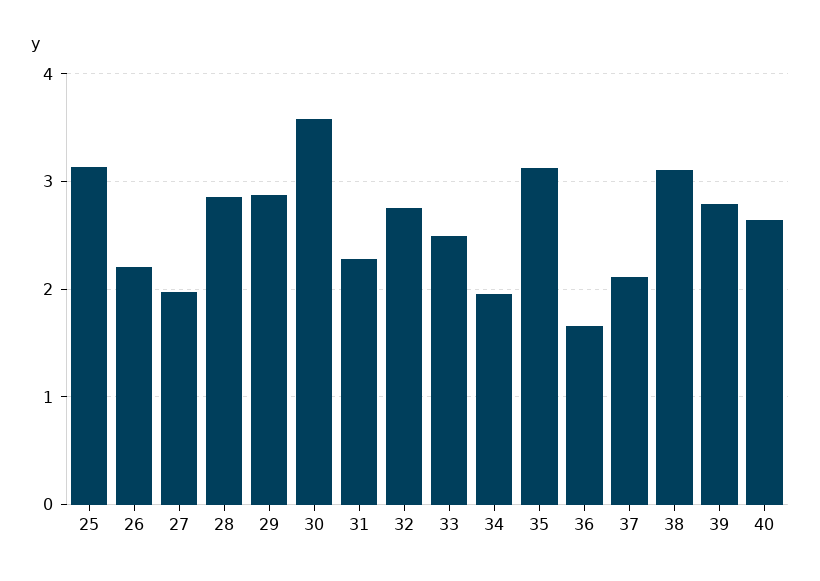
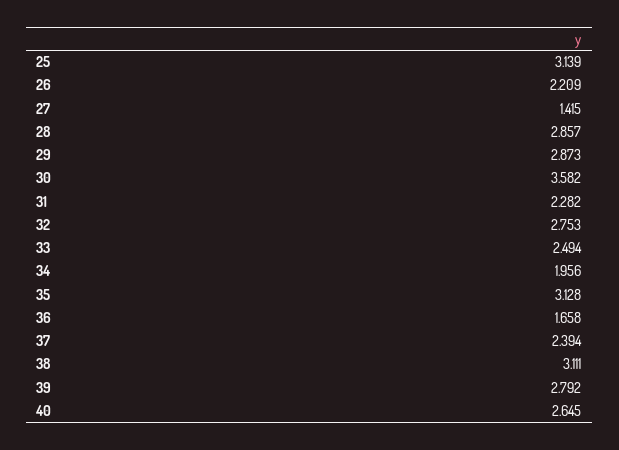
27: 2 -> 1.415
37: 2.1 -> 2.394

